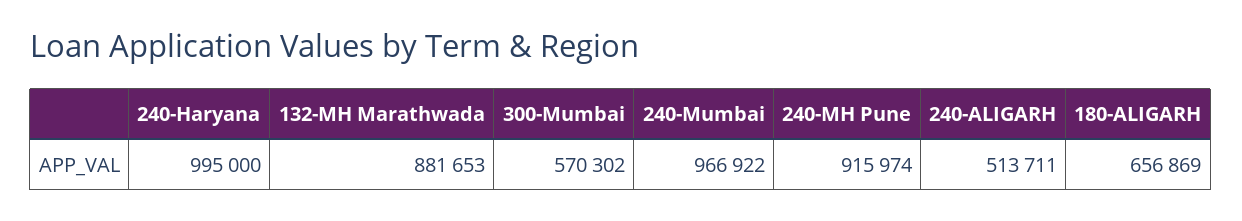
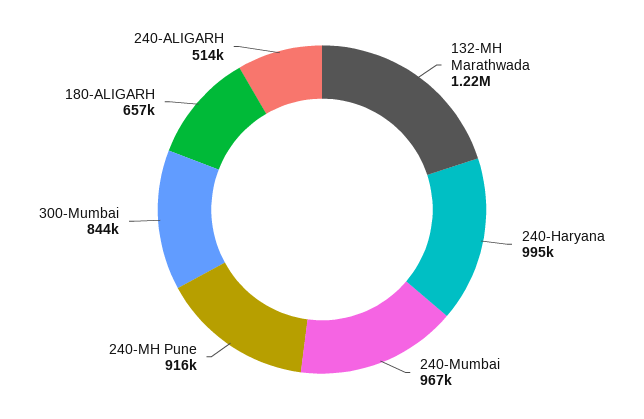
132-MH Marathwada: 881653 -> 1220000
300-Mumbai: 570302 -> 844000

